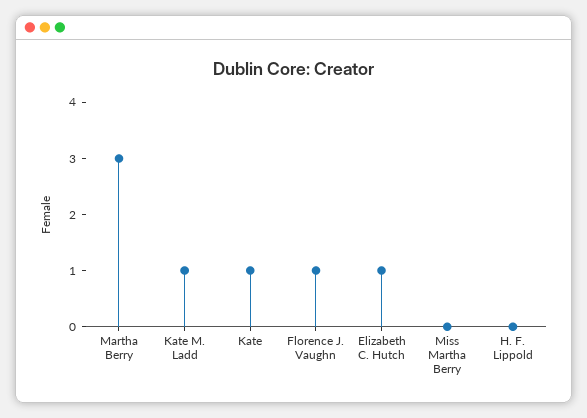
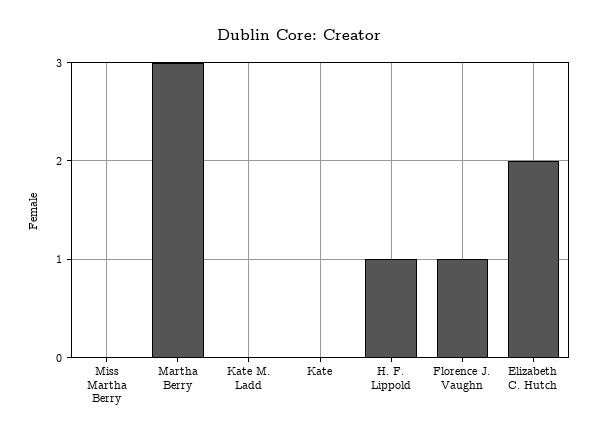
Kate M. Ladd: 1 -> 0
Kate: 1 -> 0
Elizabeth C. Hutch: 1 -> 2
H. F. Lippold: 0 -> 1

